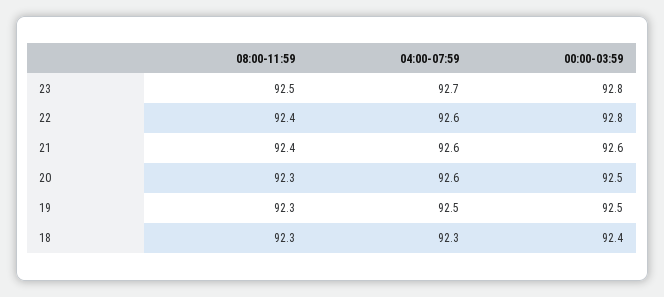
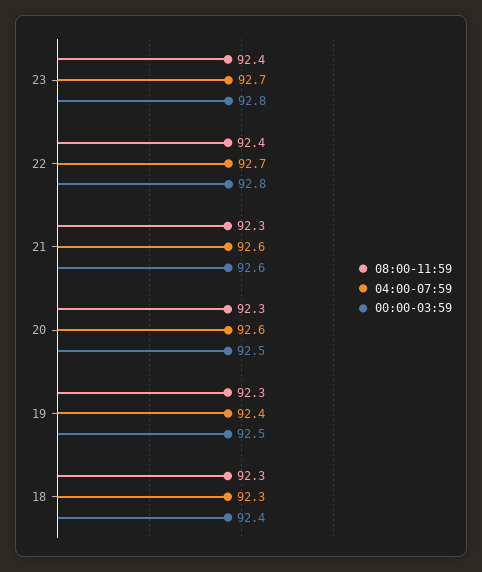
08:00-11:59, 23: 92.5 -> 92.4
04:00-07:59, 22: 92.6 -> 92.7
08:00-11:59, 21: 92.4 -> 92.3
04:00-07:59, 19: 92.5 -> 92.4

